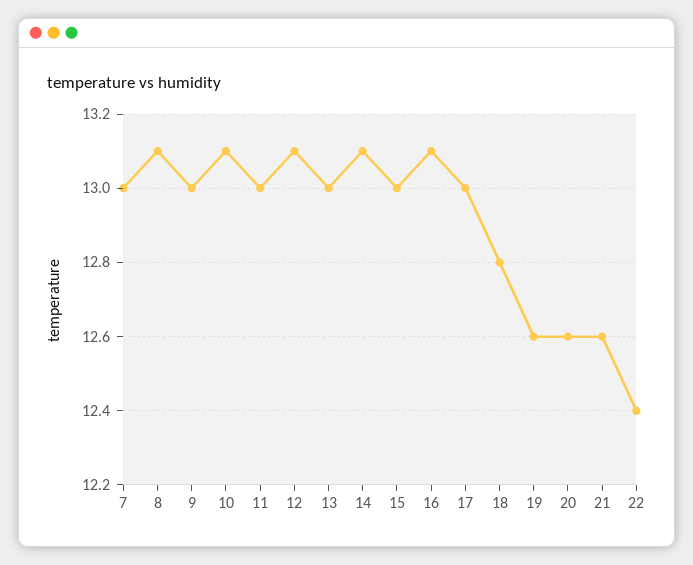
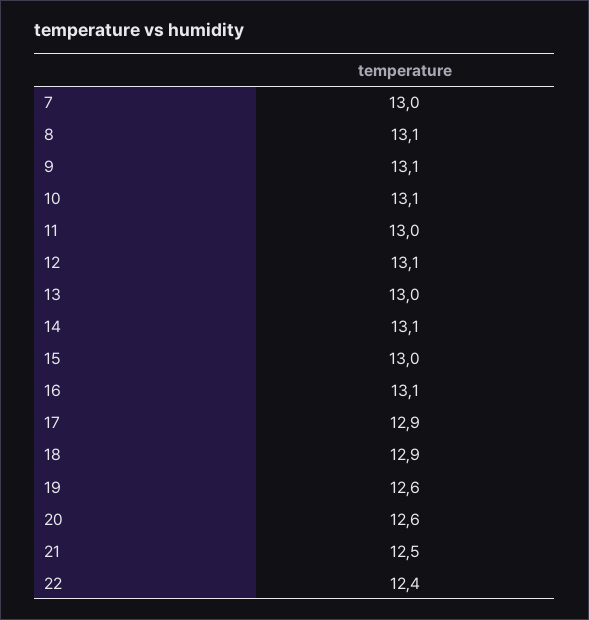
9: 13 -> 13.1
17: 13 -> 12.9
18: 12.8 -> 12.9
21: 12.6 -> 12.5

